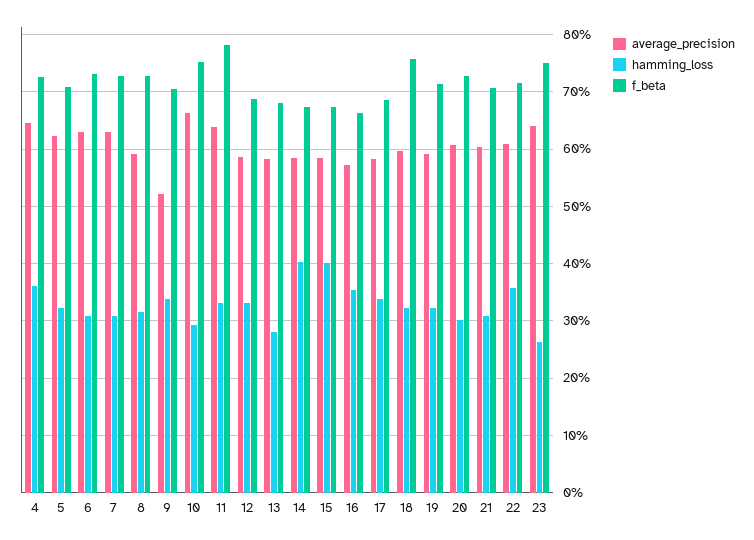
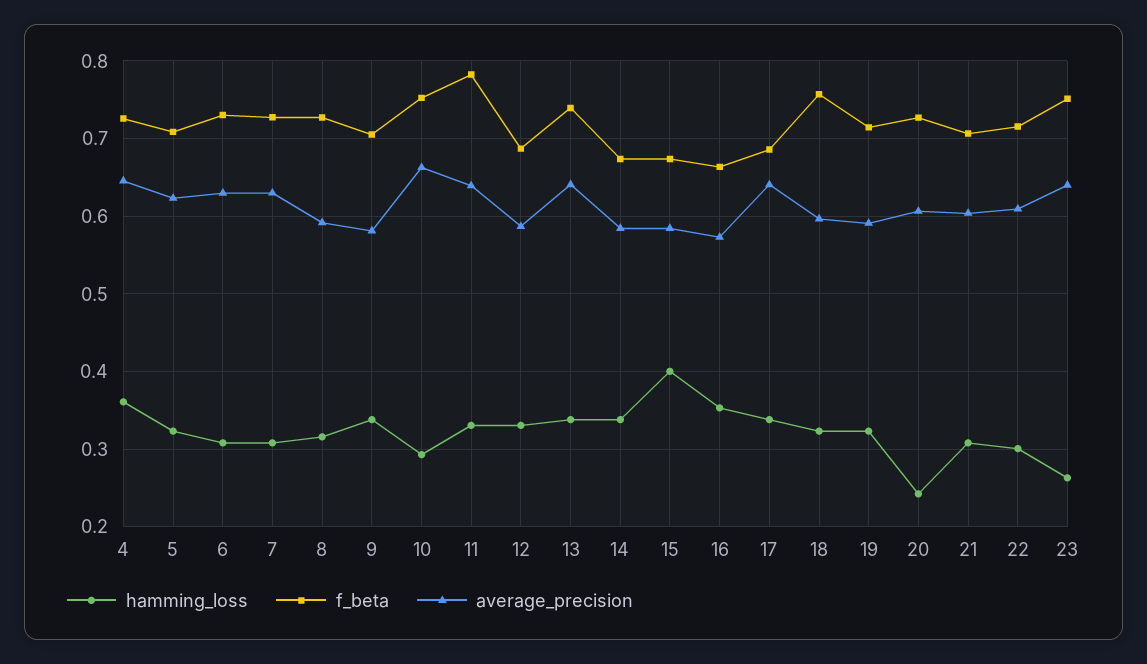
average_precision, 9: 0.52 -> 0.58
average_precision, 13: 0.58 -> 0.64
hamming_loss, 13: 0.28 -> 0.34
f_beta, 13: 0.68 -> 0.74
hamming_loss, 14: 0.4 -> 0.34
average_precision, 17: 0.58 -> 0.64
hamming_loss, 20: 0.3 -> 0.24
hamming_loss, 22: 0.36 -> 0.3

